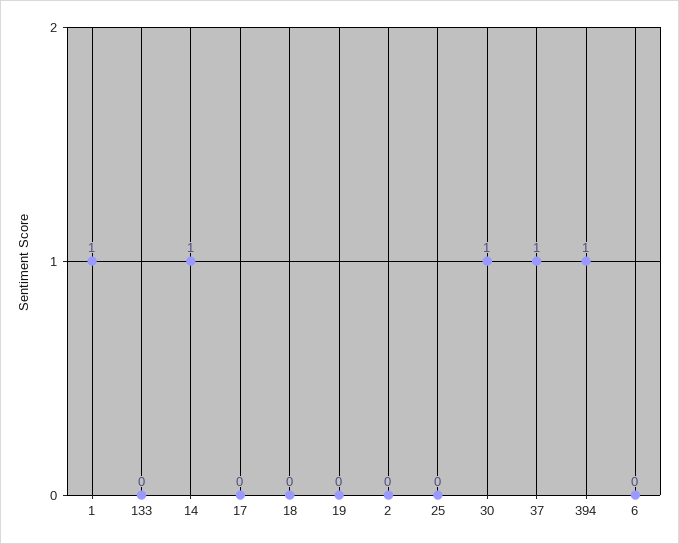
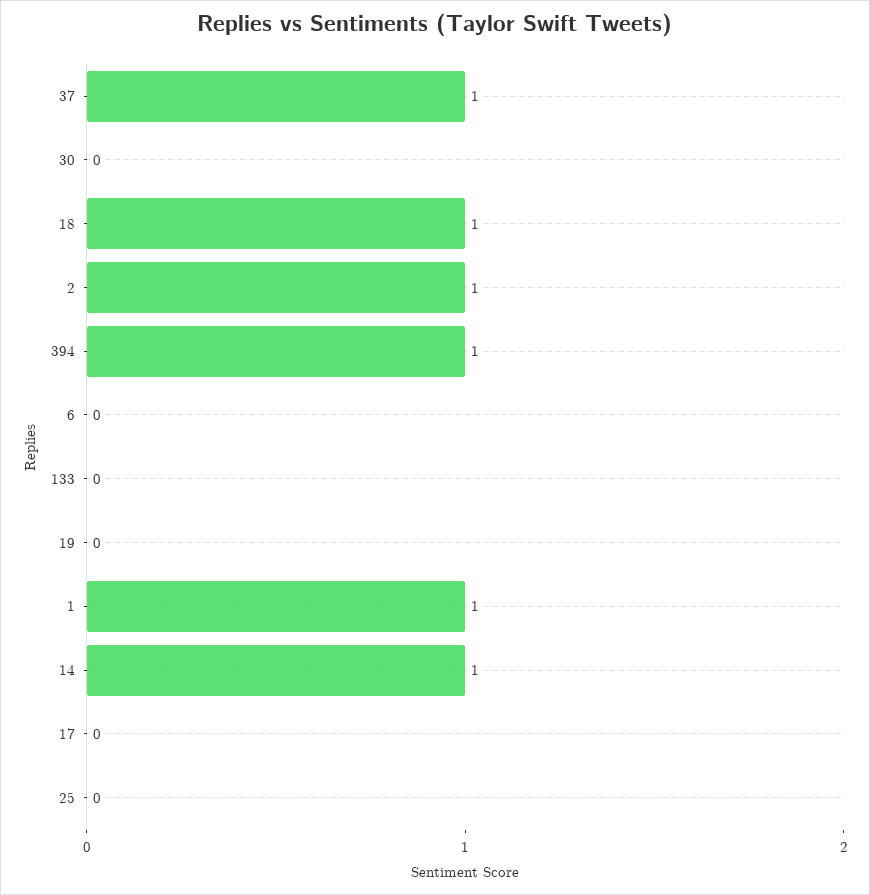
18: 0 -> 1
2: 0 -> 1
30: 1 -> 0

